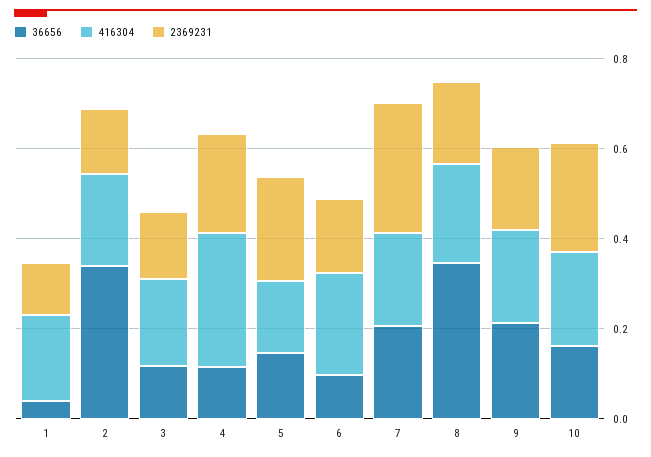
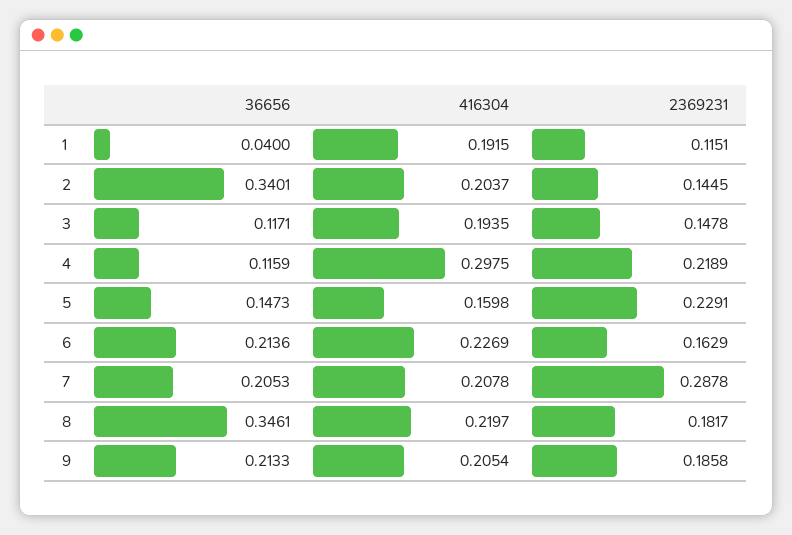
36656, 6: 0.1 -> 0.2136
36656, 10: 0.15 -> none
416304, 10: 0.2 -> none
2369231, 10: 0.25 -> none

